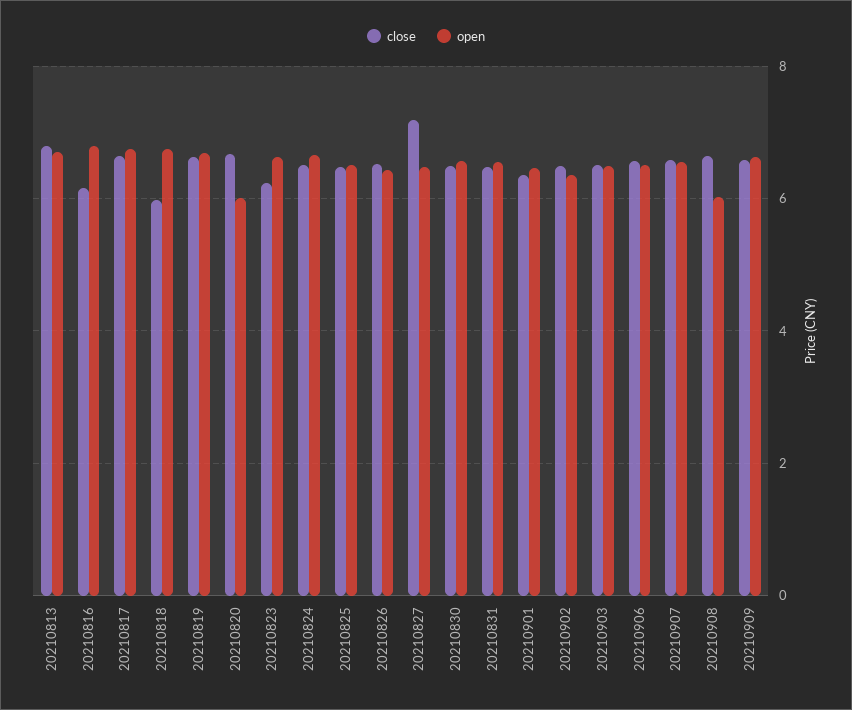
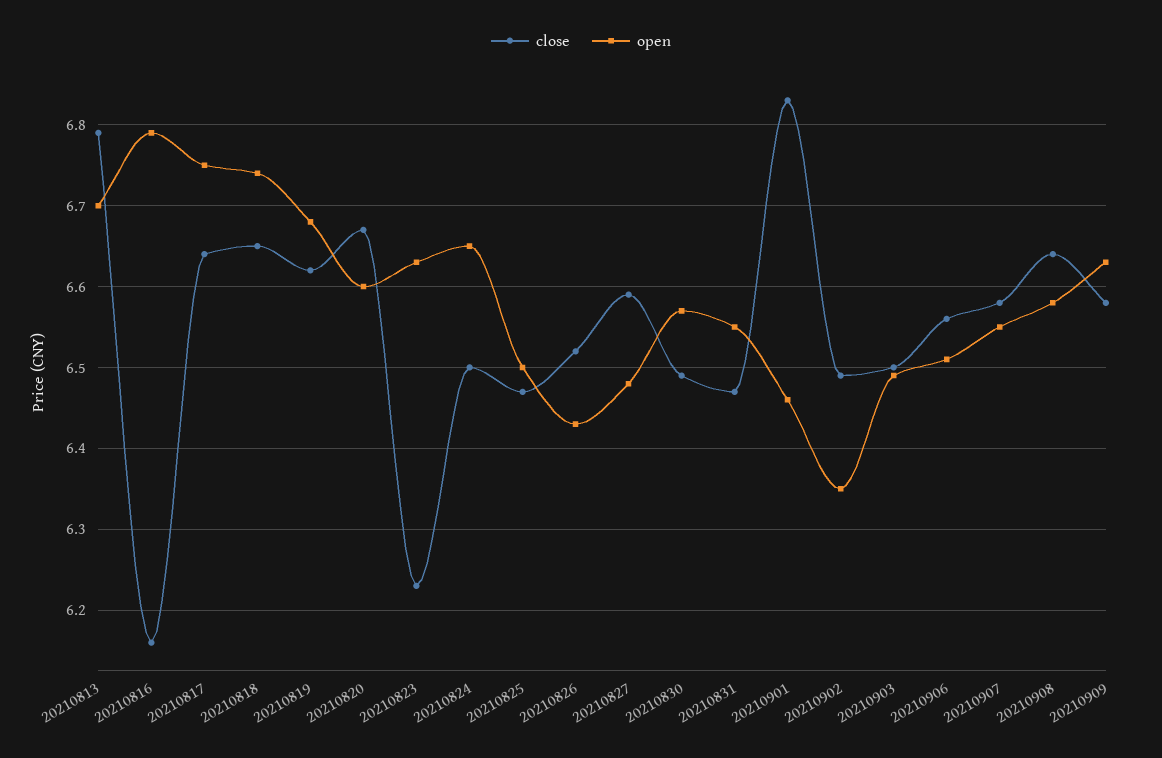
close, 20210818: 6 -> 6.65
open, 20210820: 6 -> 6.6
close, 20210827: 7.2 -> 6.59
close, 20210901: 6.4 -> 6.83
open, 20210908: 6 -> 6.58

